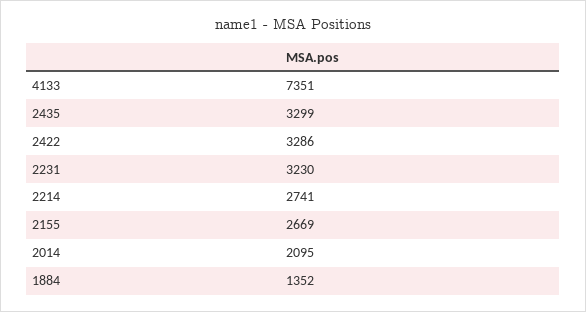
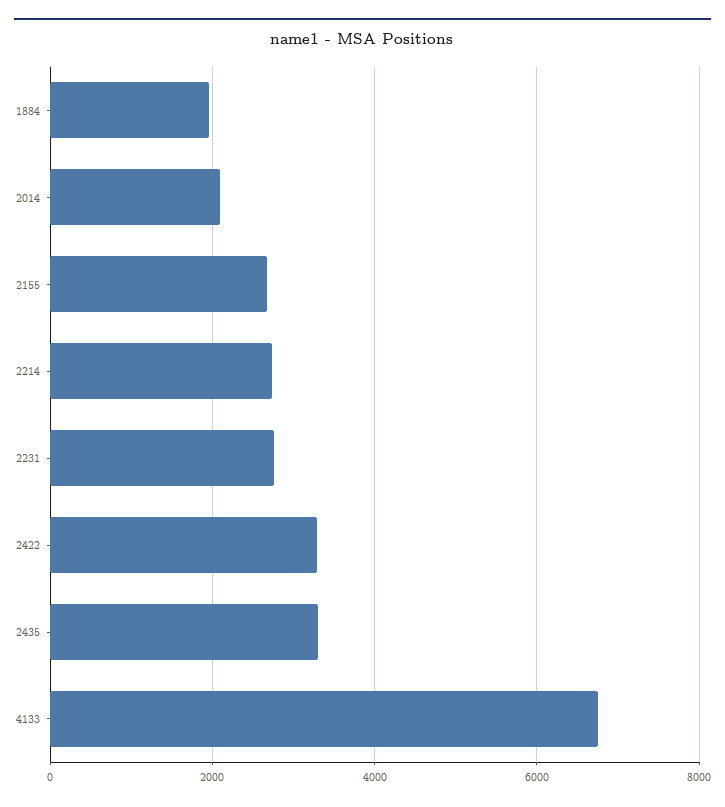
4133: 7351 -> 6800
2231: 3230 -> 2800
1884: 1352 -> 2000

